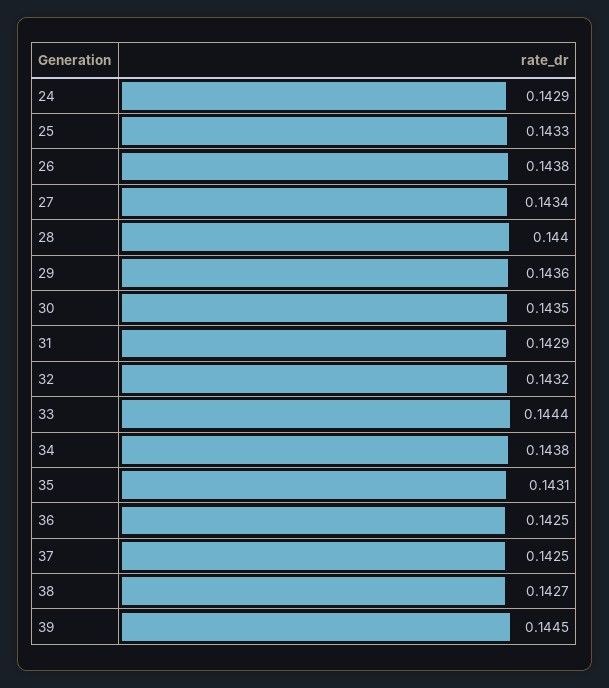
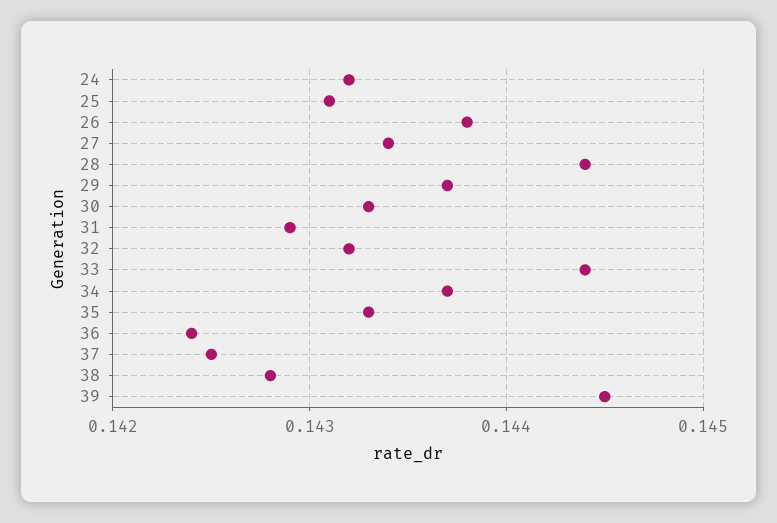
24: 0.1429 -> 0.1432
25: 0.1433 -> 0.1431
28: 0.144 -> 0.1444
29: 0.1436 -> 0.1437
30: 0.1435 -> 0.1433
34: 0.1438 -> 0.1437
35: 0.1431 -> 0.1433
36: 0.1425 -> 0.1424
38: 0.1427 -> 0.1428

